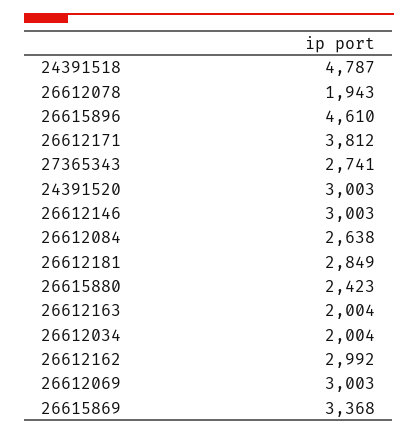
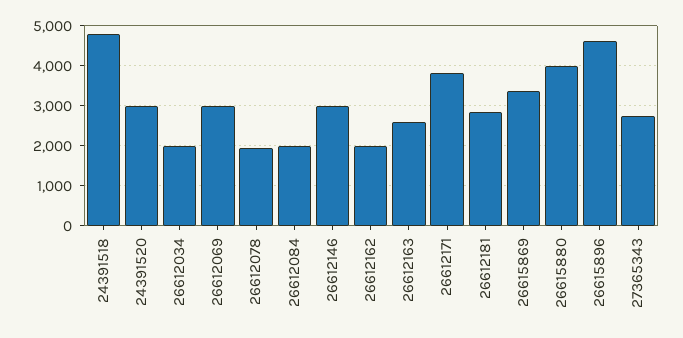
26612084: 2638 -> 2000
26615880: 2423 -> 4000
26612163: 2004 -> 2600
26612162: 2992 -> 2000

